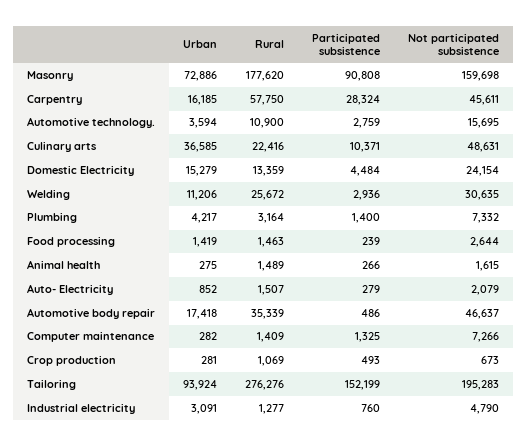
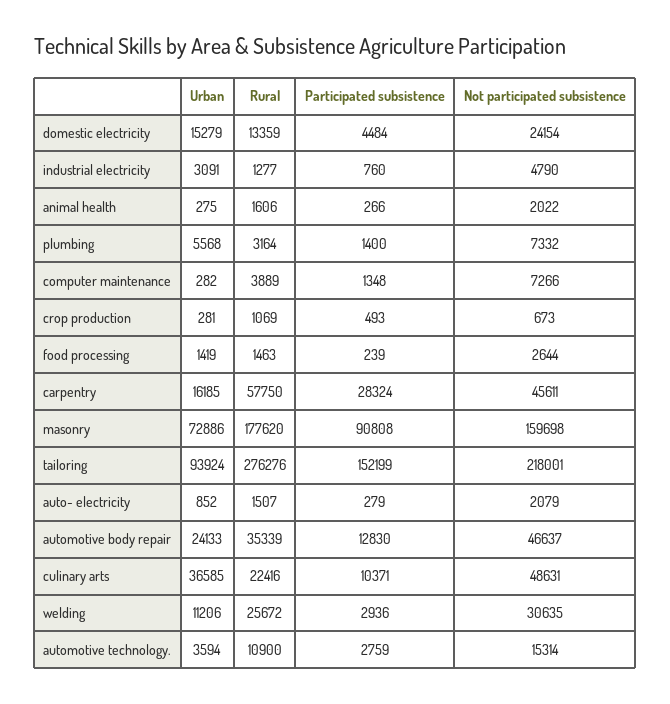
Not participated subsistence, Automotive technology.: 15695 -> 15314
Urban, Plumbing: 4217 -> 5568
Rural, Animal health: 1489 -> 1606
Not participated subsistence, Animal health: 1615 -> 2022
Urban, Automotive body repair: 17418 -> 24133
Participated subsistence, Automotive body repair: 486 -> 12830
Rural, Computer maintenance: 1409 -> 3889
Participated subsistence, Computer maintenance: 1325 -> 1348
Not participated subsistence, Tailoring: 195283 -> 218001

